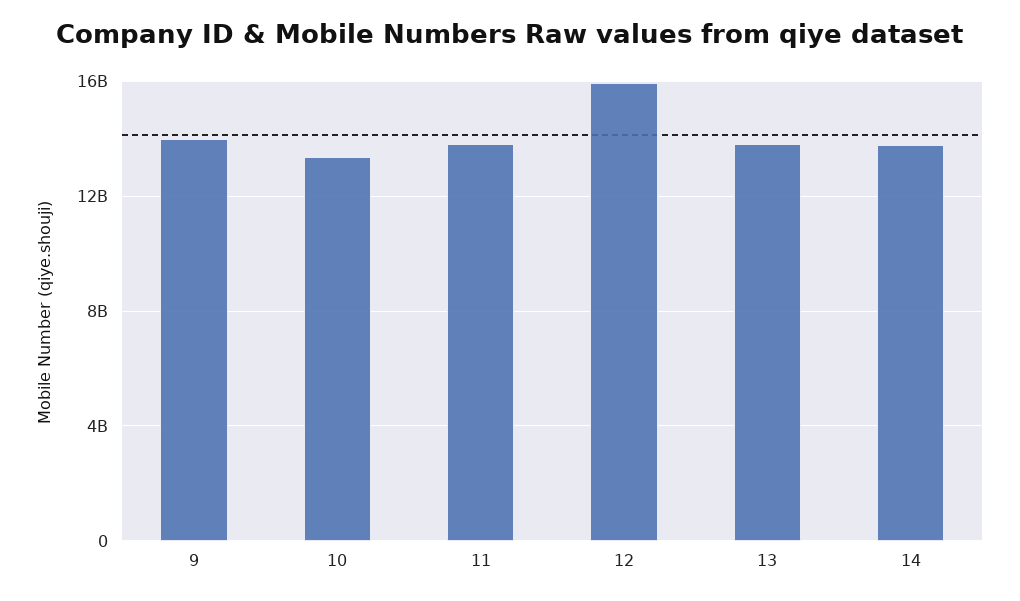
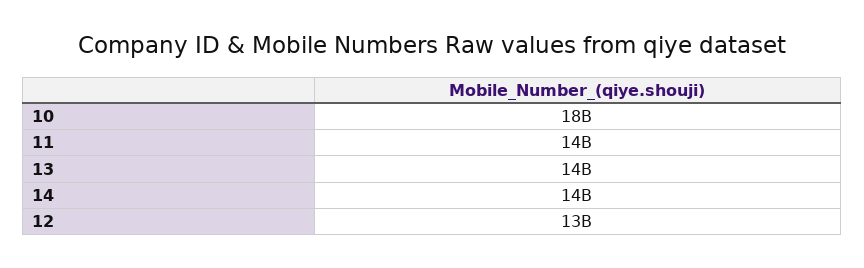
9: 14000000000 -> none
10: 13500000000 -> 18000000000
12: 16000000000 -> 13000000000

